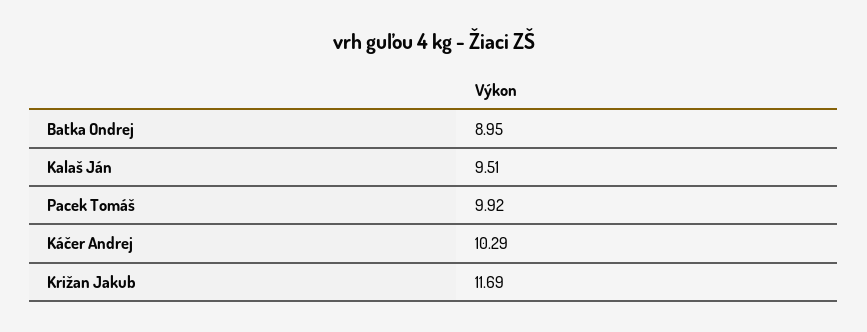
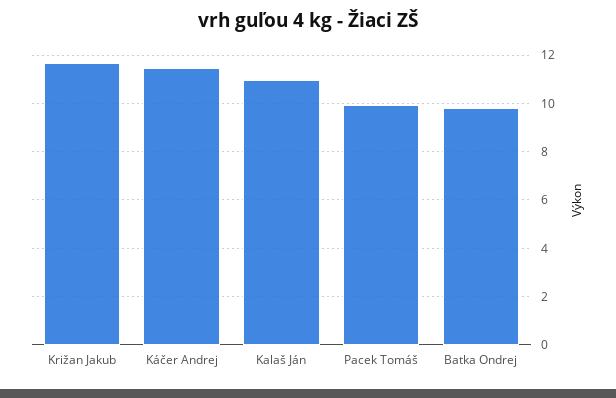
Batka Ondrej: 8.95 -> 9.75
Kalaš Ján: 9.51 -> 11
Káčer Andrej: 10.29 -> 11.5

